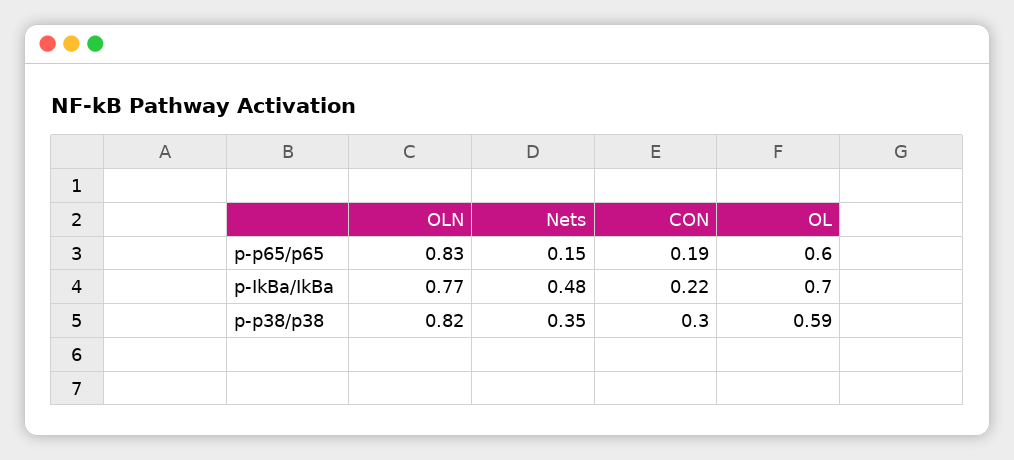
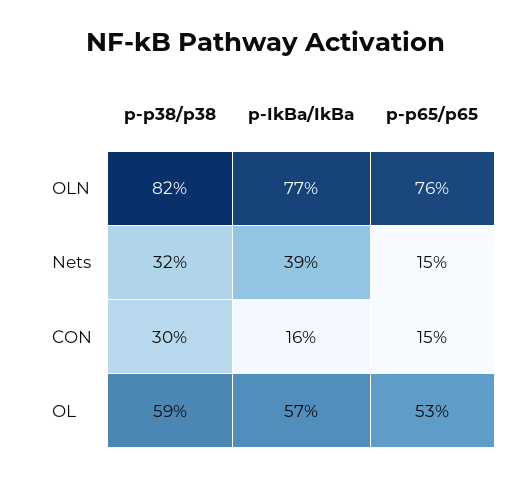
OLN, p-p65/p65: 0.83 -> 0.76
CON, p-p65/p65: 0.19 -> 0.15
OL, p-p65/p65: 0.6 -> 0.53
Nets, p-IkBa/IkBa: 0.48 -> 0.39
CON, p-IkBa/IkBa: 0.22 -> 0.16
OL, p-IkBa/IkBa: 0.7 -> 0.57
Nets, p-p38/p38: 0.35 -> 0.32

